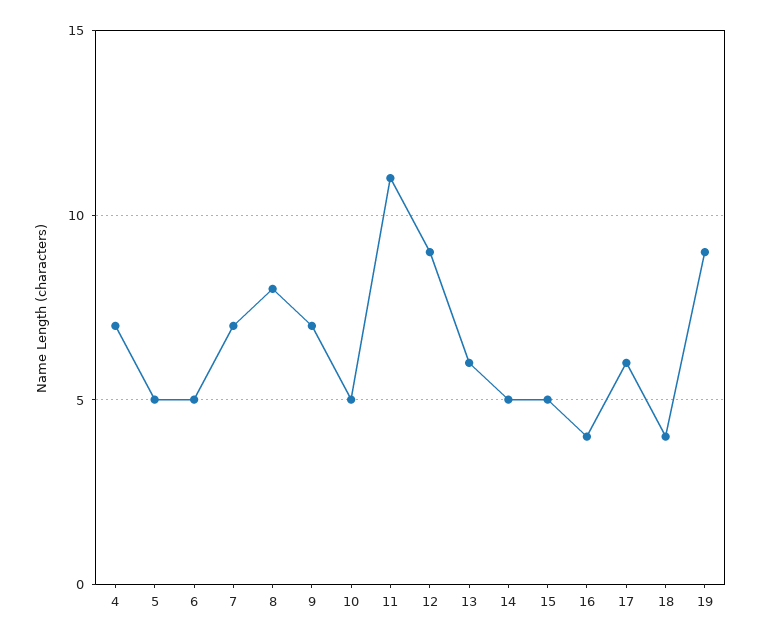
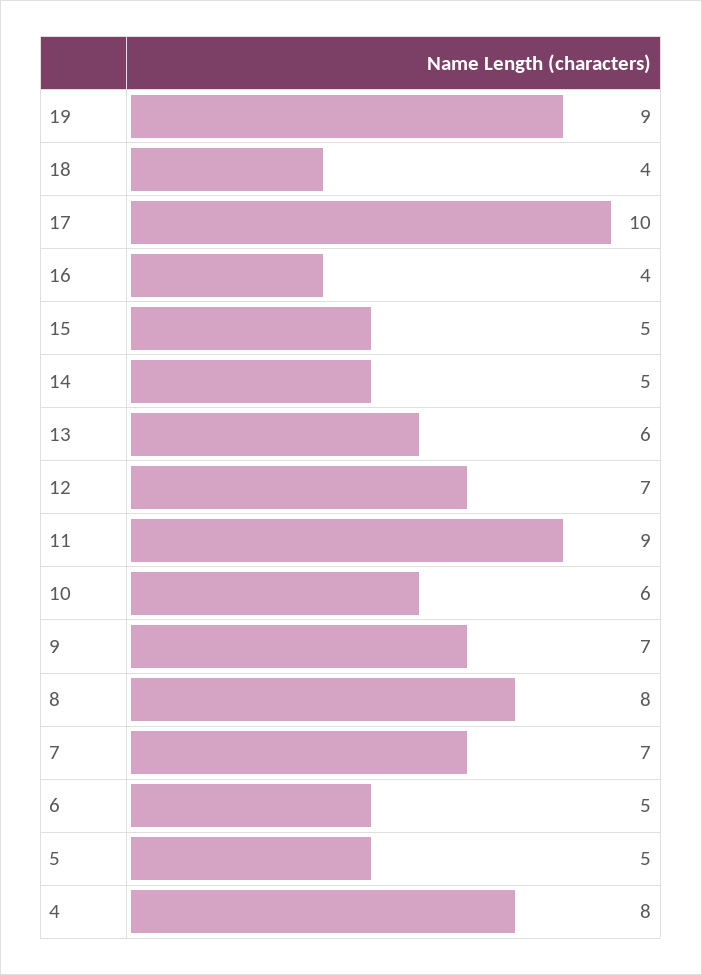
4: 7 -> 8
10: 5 -> 6
11: 11 -> 9
12: 9 -> 7
17: 6 -> 10

